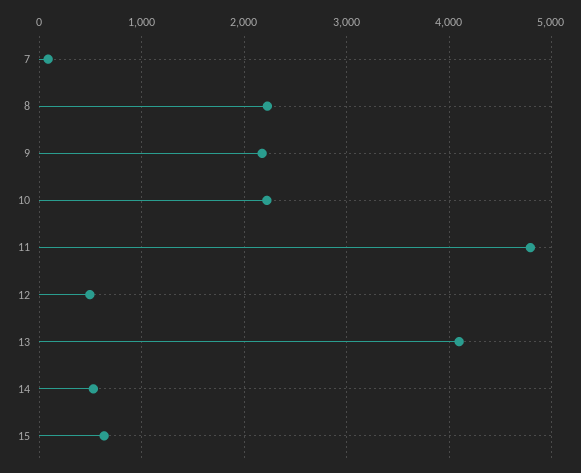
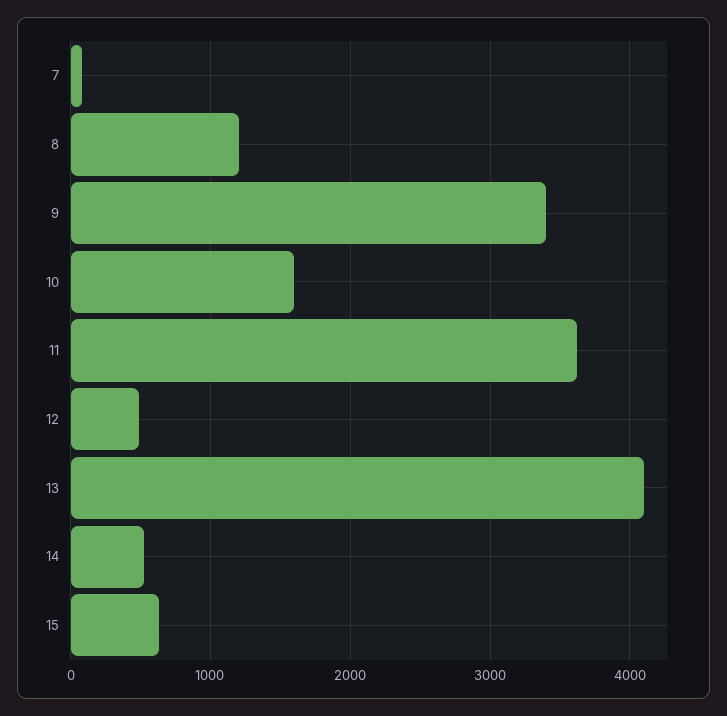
8: 2200 -> 1200
9: 2200 -> 3400
10: 2200 -> 1600
11: 4800 -> 3600

